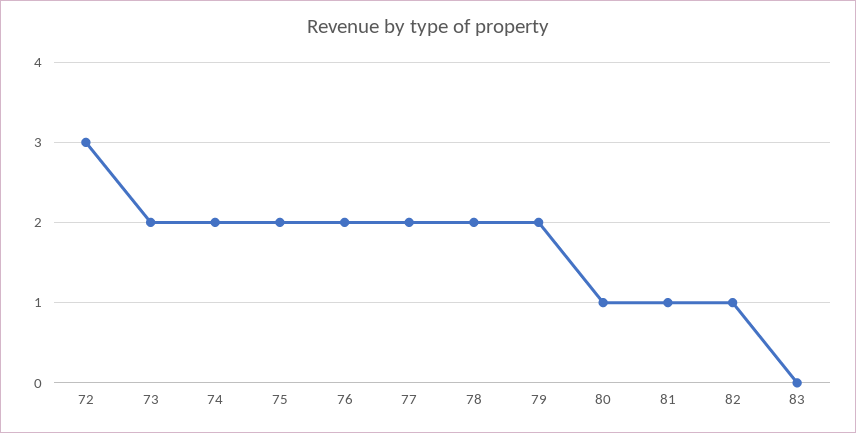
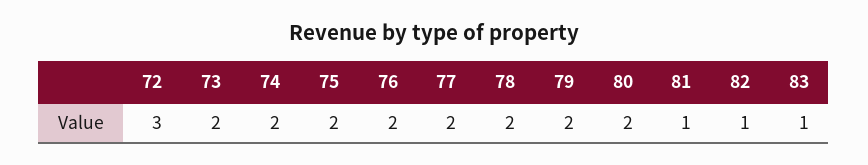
80: 1 -> 2
83: 0 -> 1

